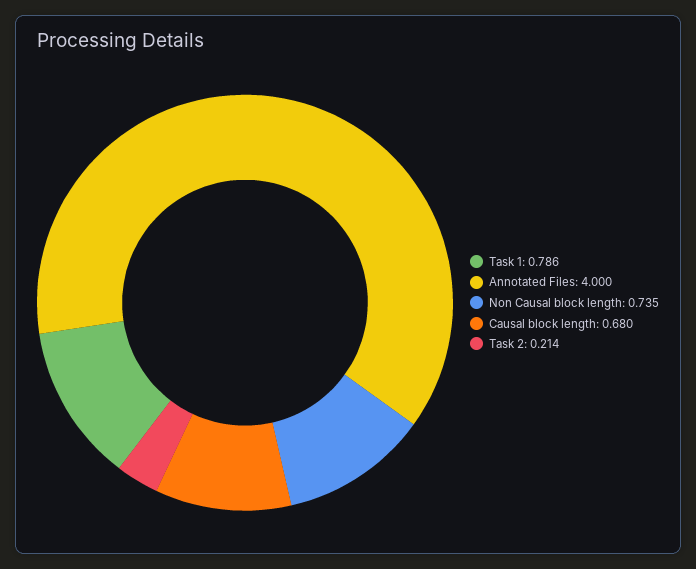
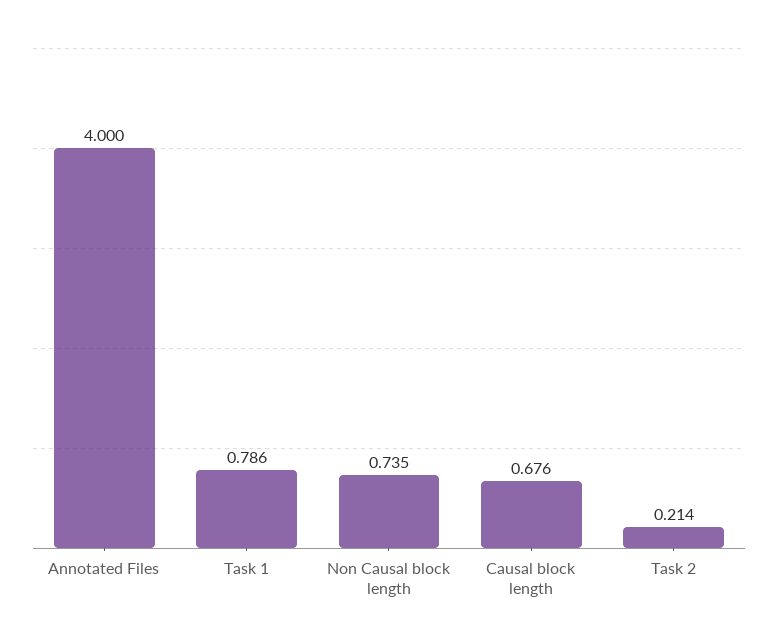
Causal block length: 0.68 -> 0.676

